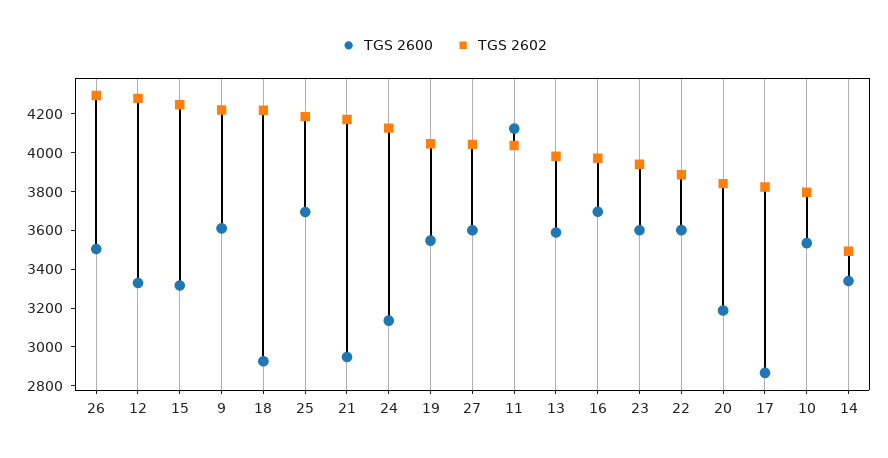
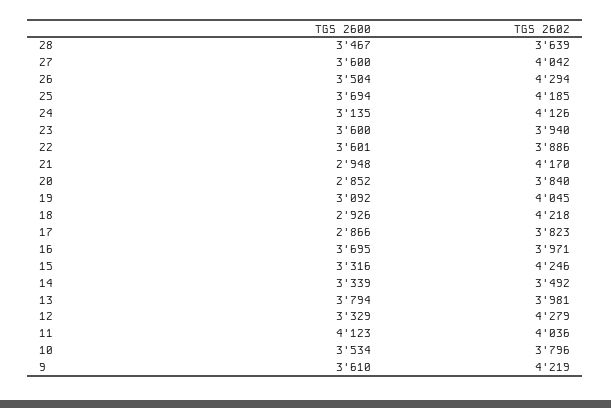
TGS 2600, 19: 3550 -> 3092
TGS 2600, 13: 3600 -> 3794
TGS 2600, 20: 3200 -> 2852
TGS 2600, 28: none -> 3467
TGS 2602, 28: none -> 3639

